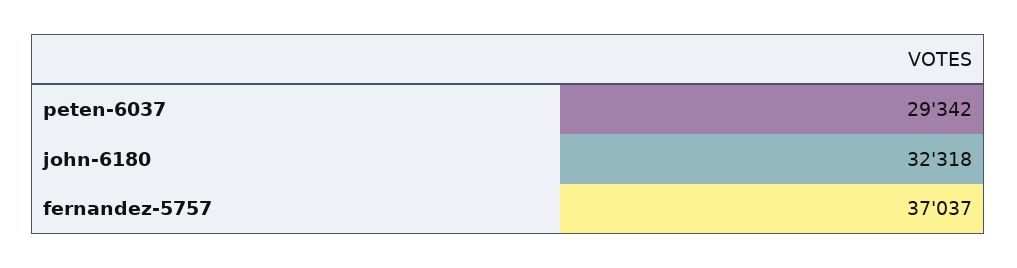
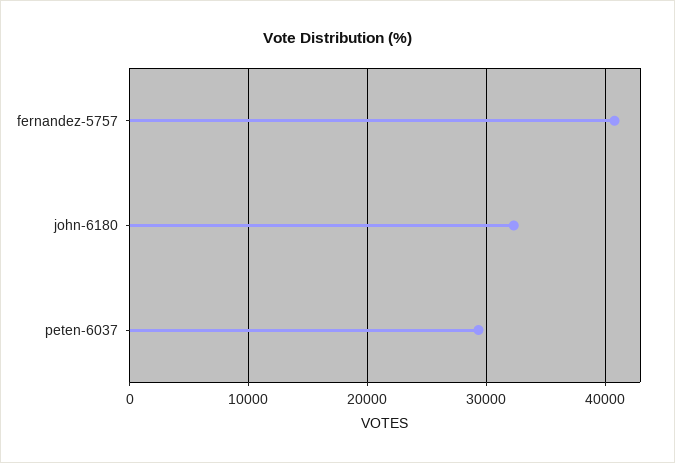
fernandez-5757: 37037 -> 41000

